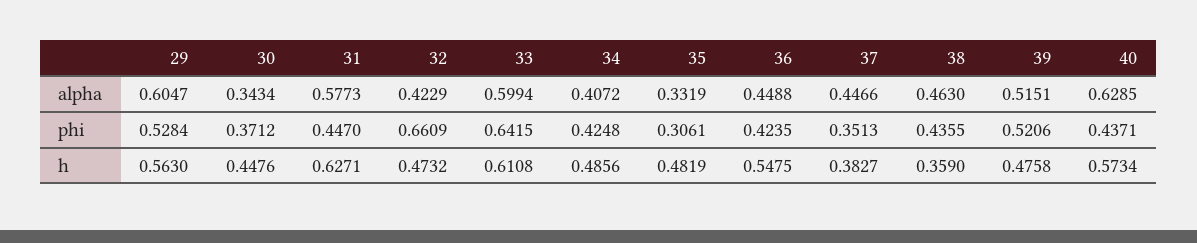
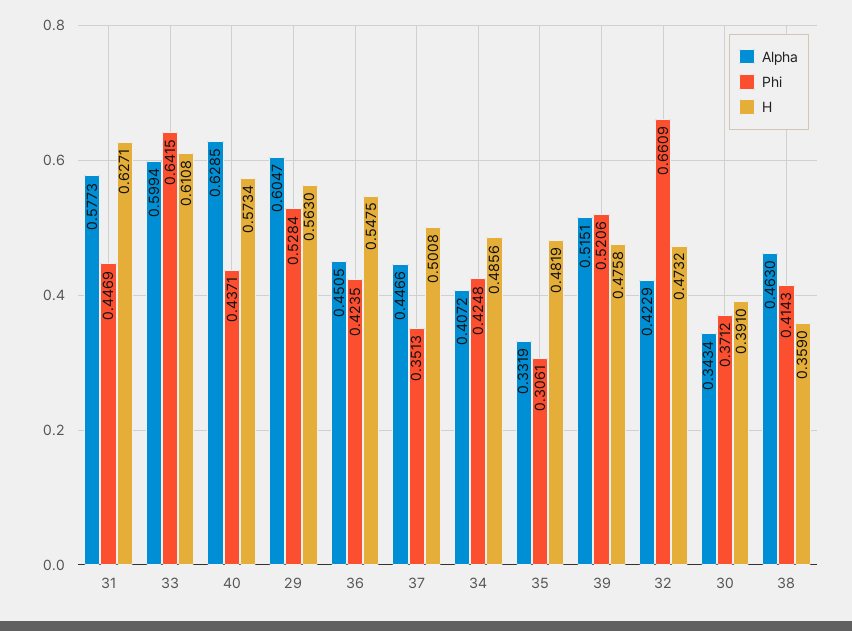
alpha, 36: 0.4488 -> 0.4505
phi, 31: 0.447 -> 0.4469
phi, 38: 0.4355 -> 0.4143
h, 30: 0.4476 -> 0.391
h, 37: 0.3827 -> 0.5008

